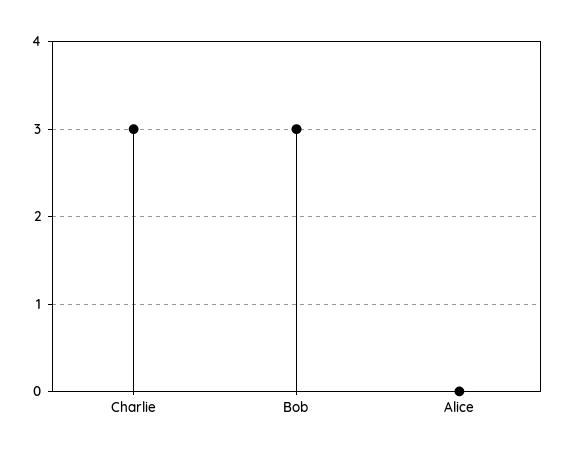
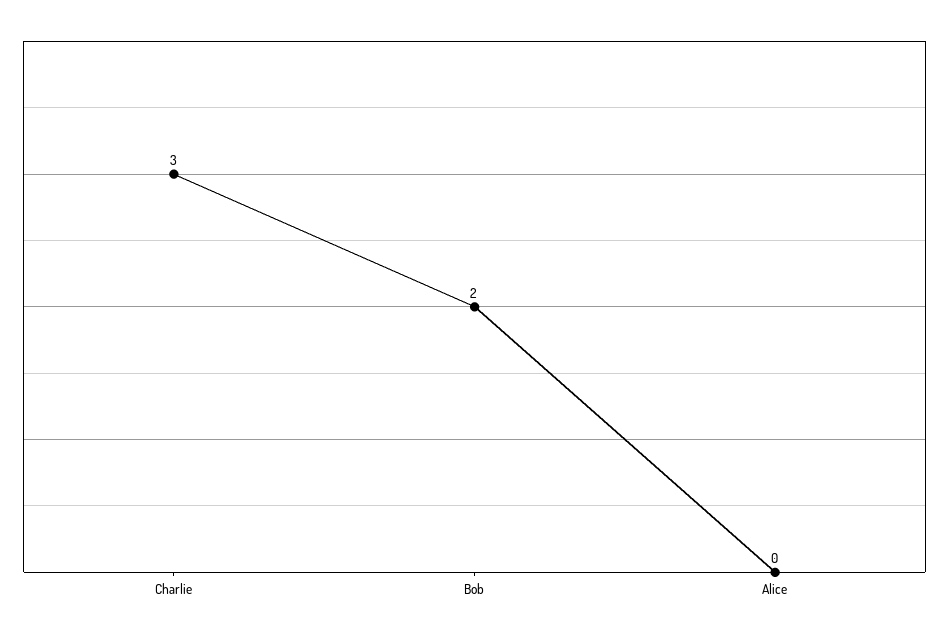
Bob: 3 -> 2

